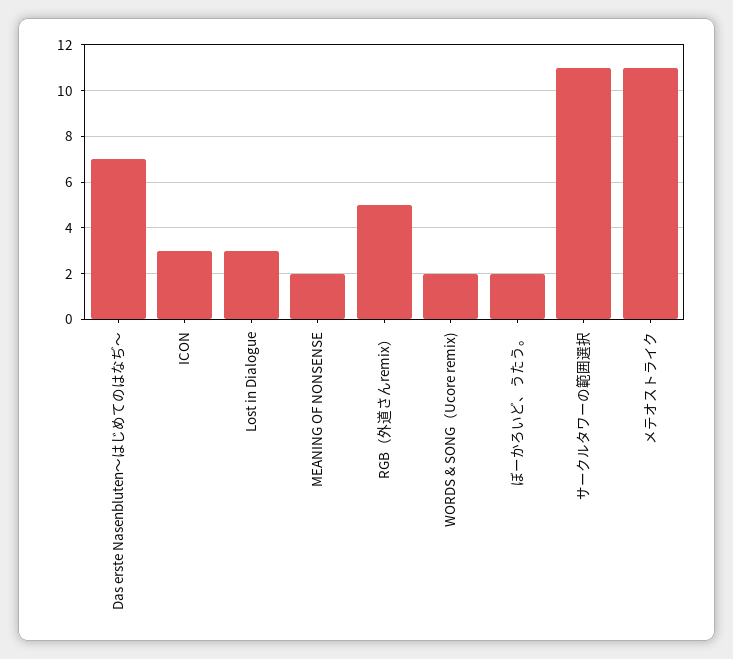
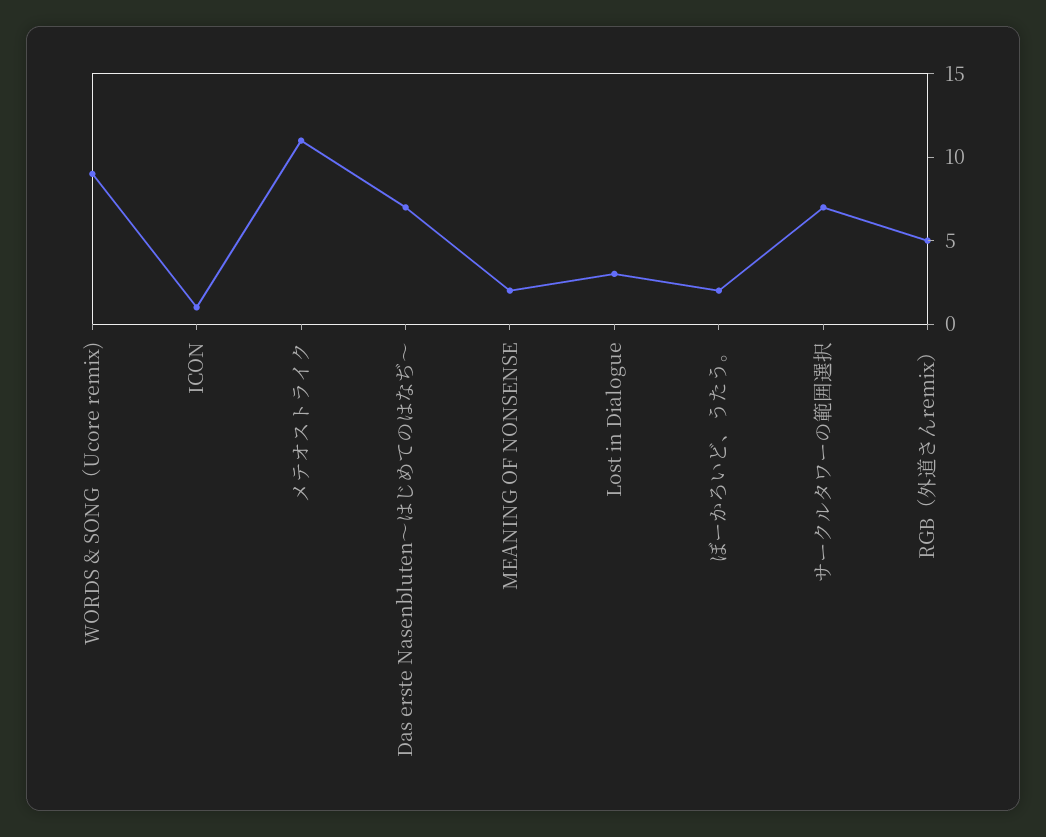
ICON: 3 -> 1
WORDS & SONG（Ucore remix): 2 -> 9
サークルタワーの範囲選択: 11 -> 7

